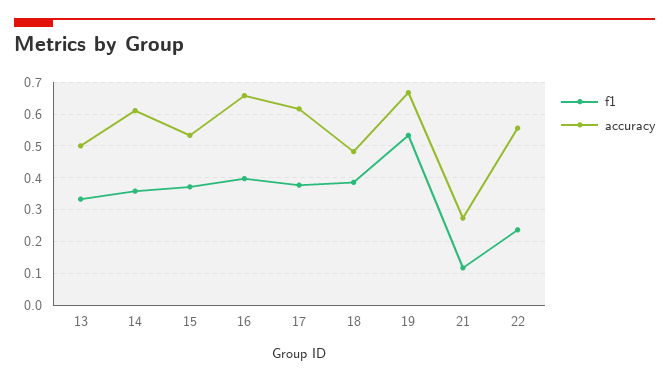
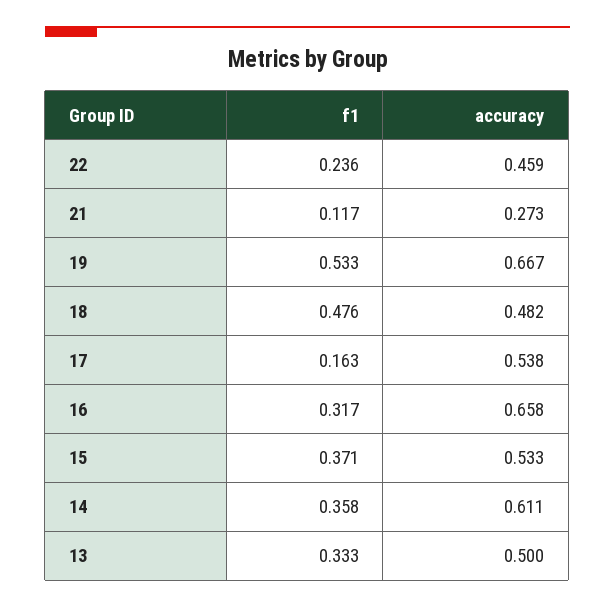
f1, 16: 0.4 -> 0.317
f1, 17: 0.38 -> 0.163
accuracy, 17: 0.62 -> 0.538
f1, 18: 0.38 -> 0.476
accuracy, 22: 0.56 -> 0.459

